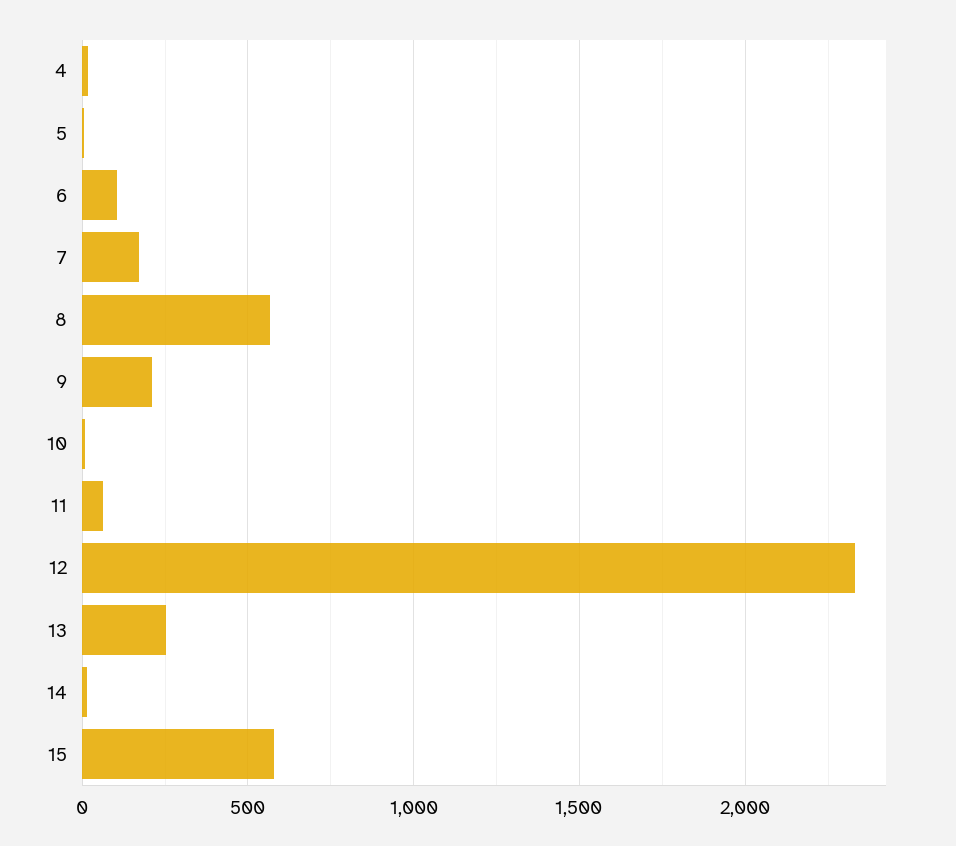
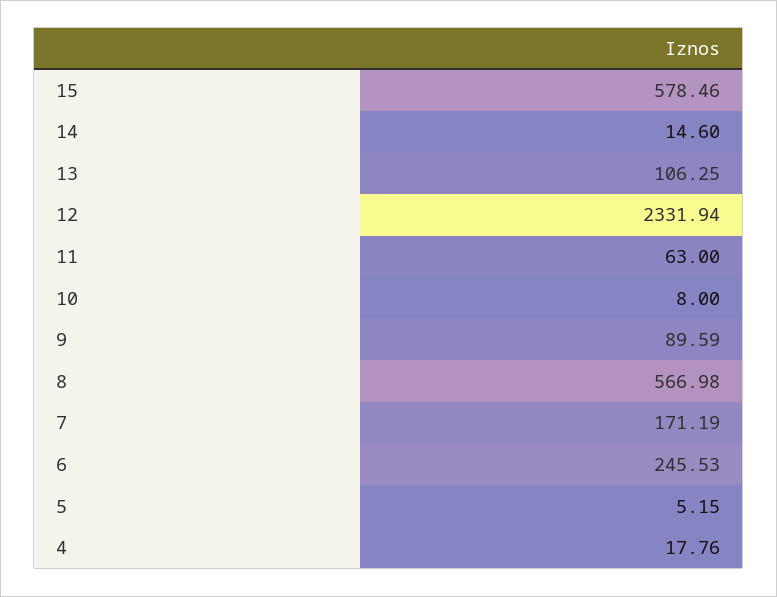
6: 100 -> 245.53
9: 200 -> 89.59
13: 250 -> 106.25

